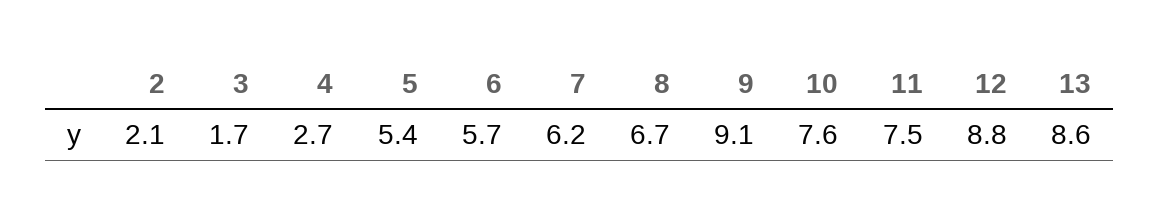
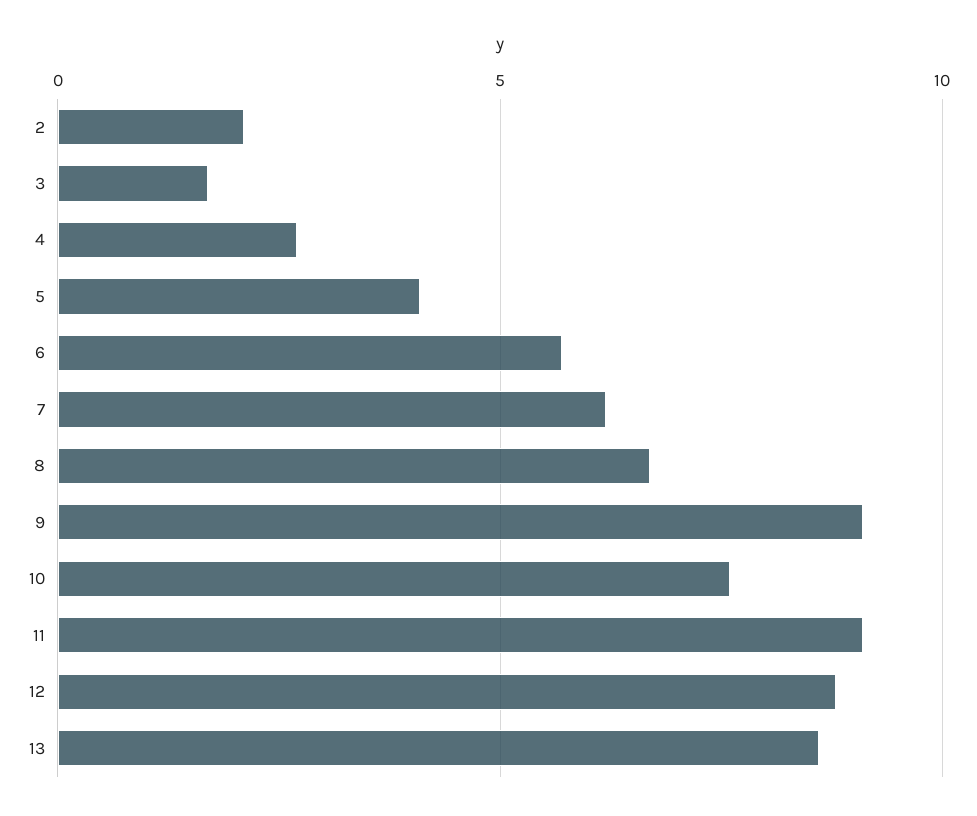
5: 5.4 -> 4
11: 7.5 -> 9

